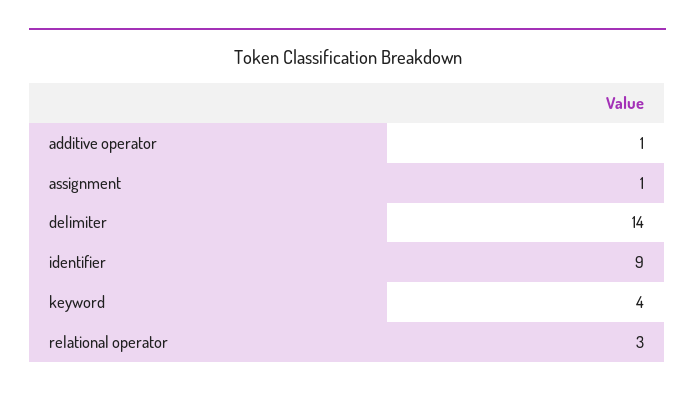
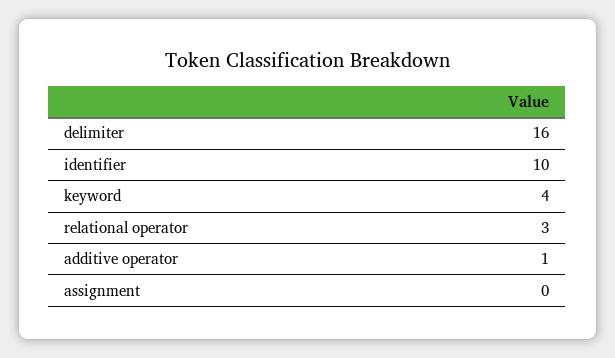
assignment: 1 -> 0
delimiter: 14 -> 16
identifier: 9 -> 10

